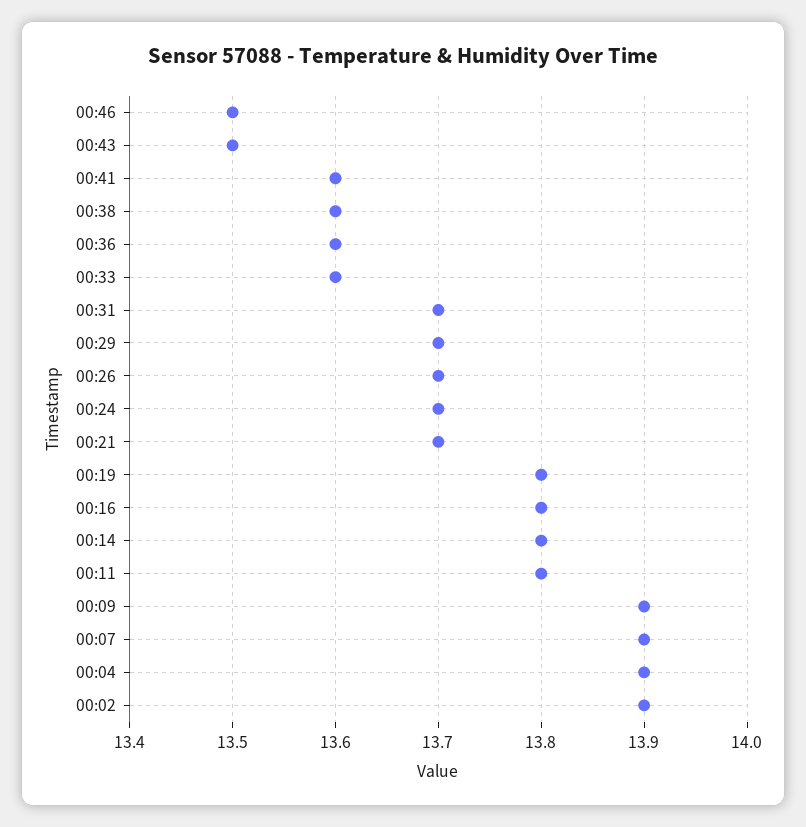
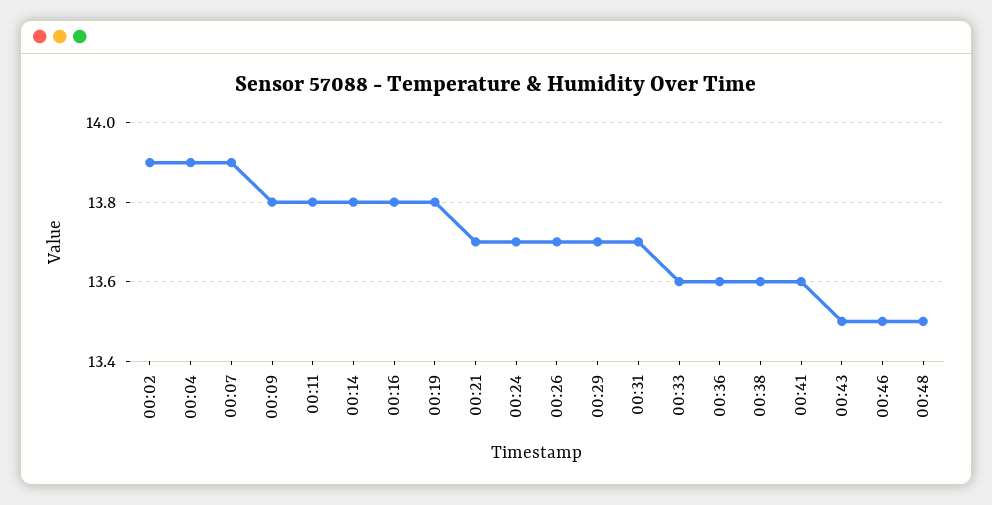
00:09: 13.9 -> 13.8
00:48: none -> 13.5

